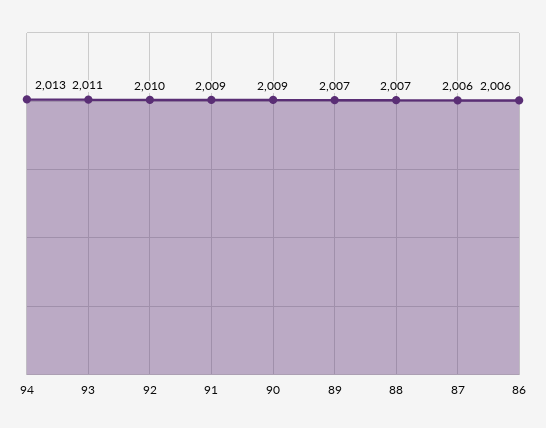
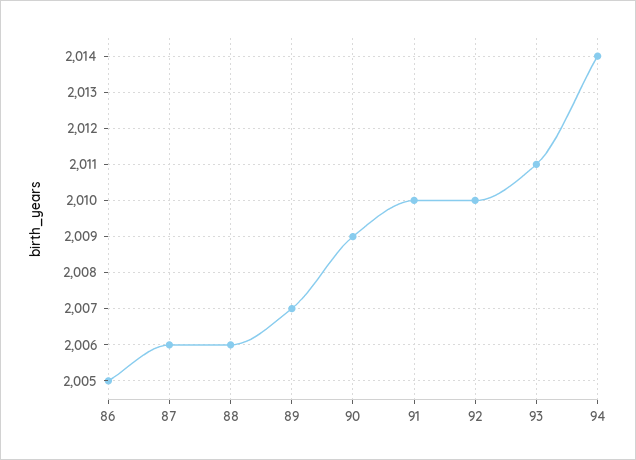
94: 2013 -> 2014
91: 2009 -> 2010
88: 2007 -> 2006
86: 2006 -> 2005

